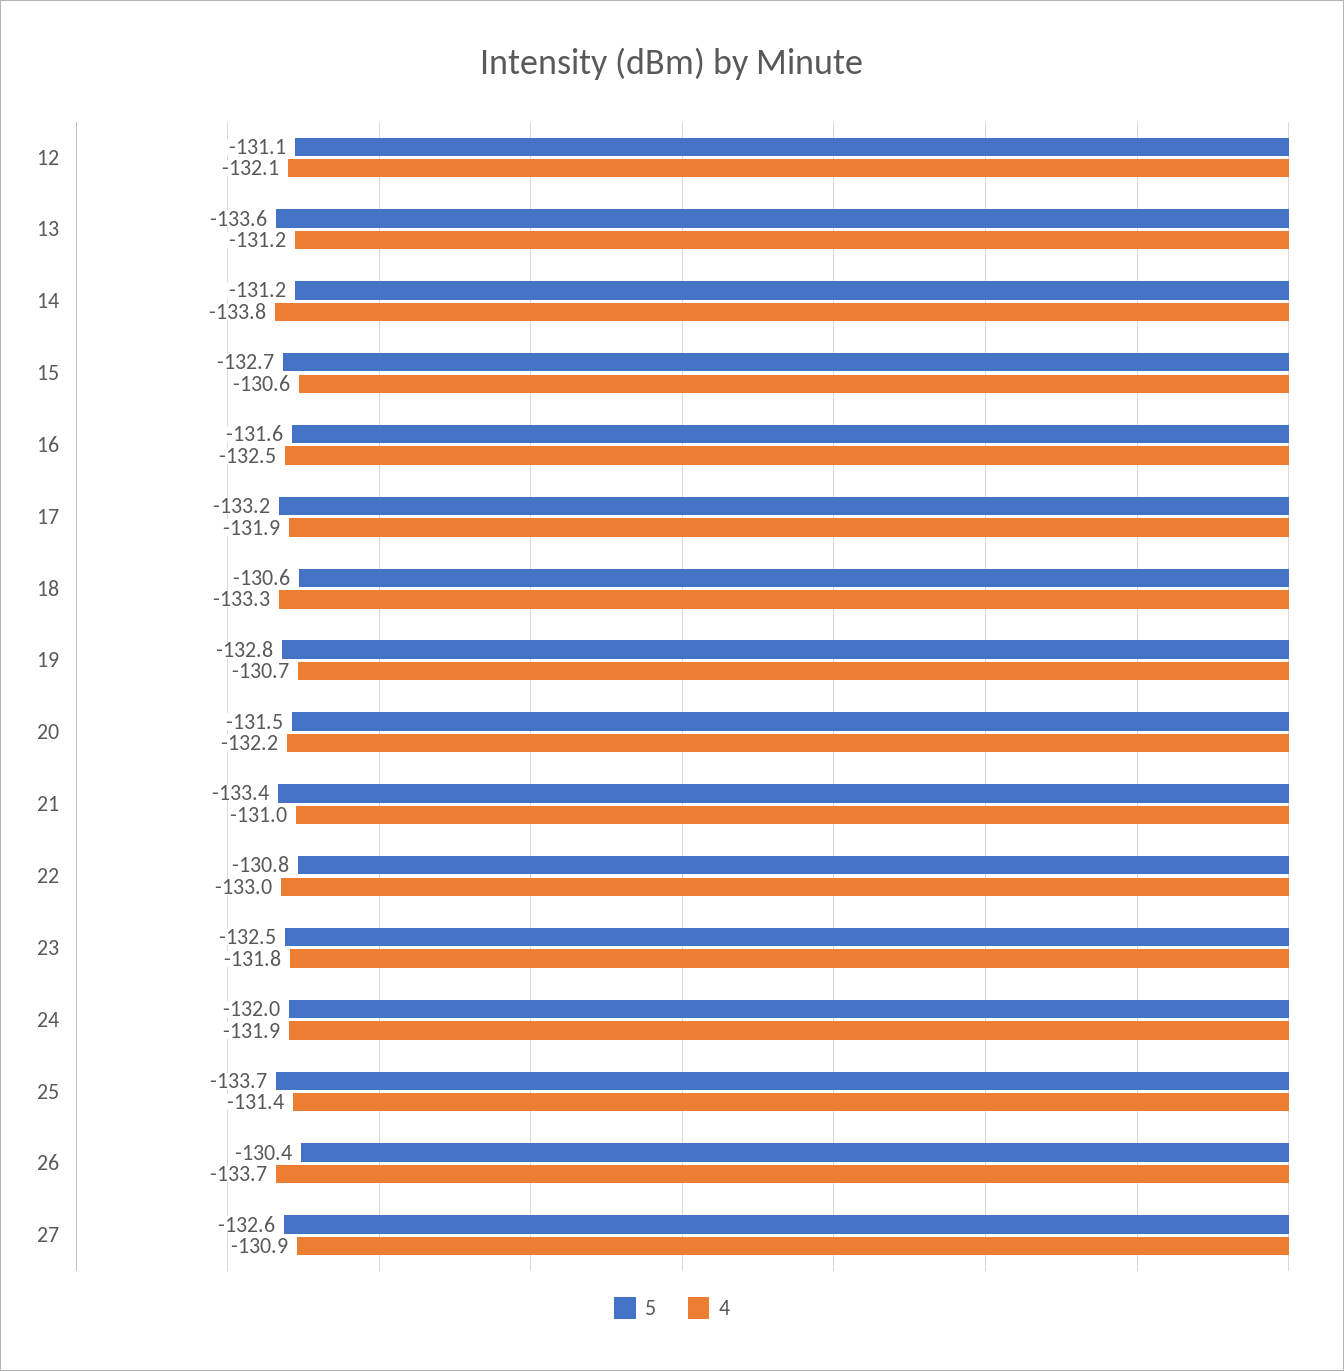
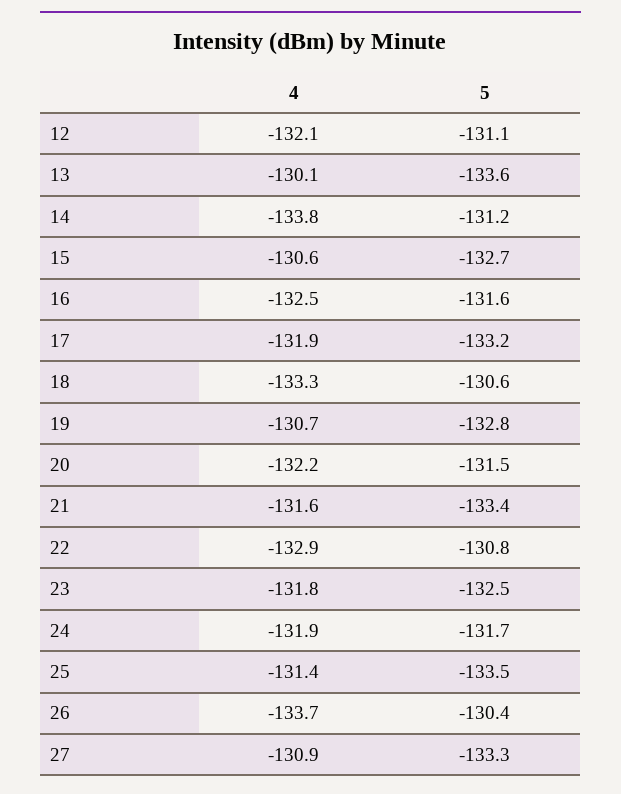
4, 13: -131.2 -> -130.1
4, 21: -131 -> -131.6
4, 22: -133 -> -132.9
5, 24: -132 -> -131.7
5, 25: -133.7 -> -133.5
5, 27: -132.6 -> -133.3

